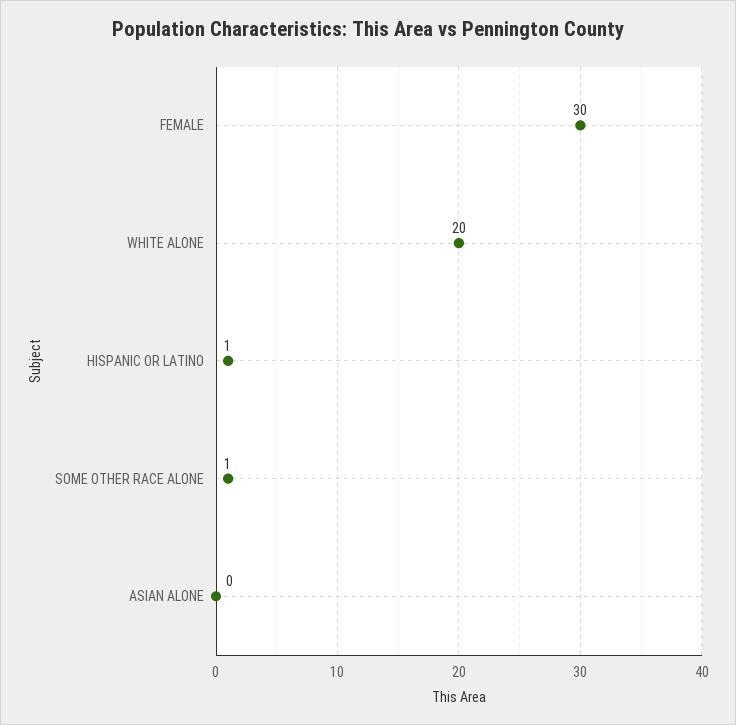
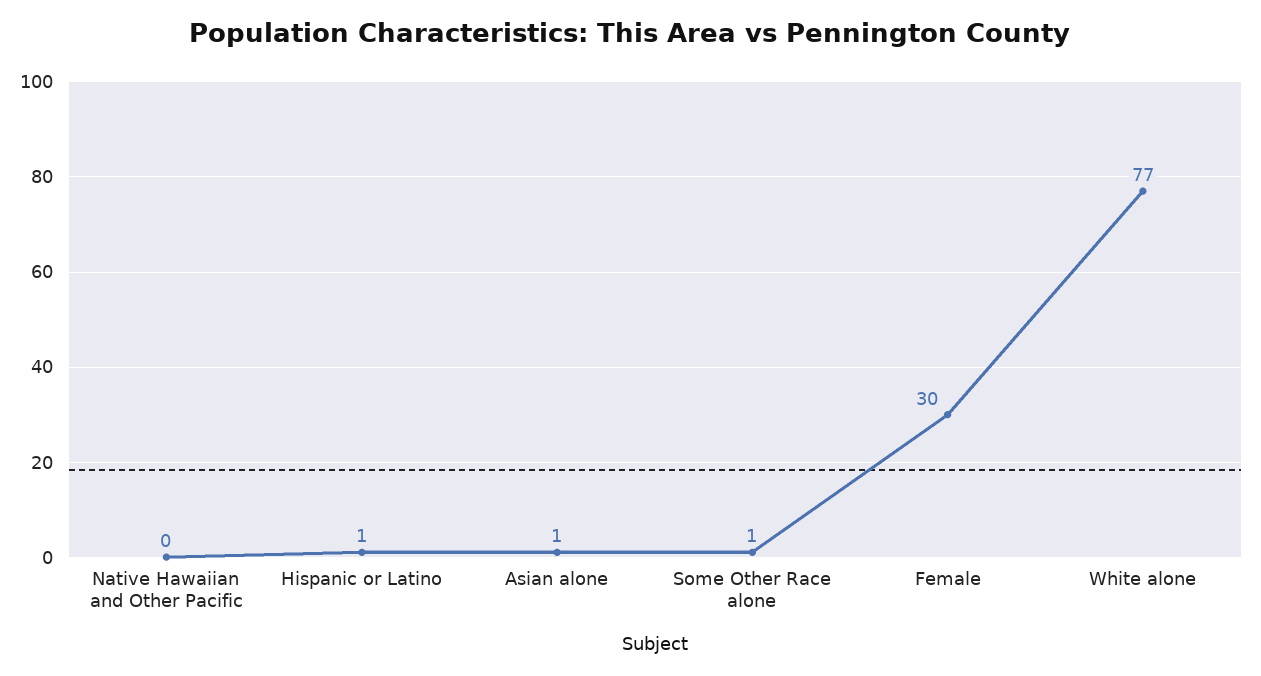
WHITE ALONE: 20 -> 77
ASIAN ALONE: 0 -> 1
Native Hawaiian and Other Pacific: none -> 0

